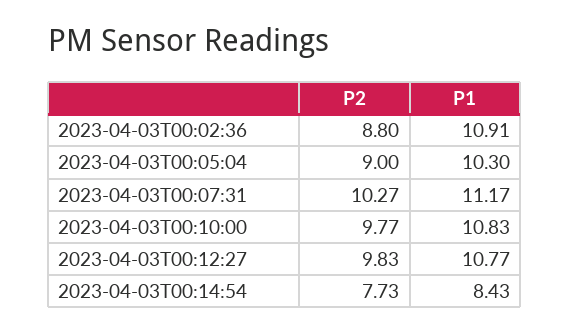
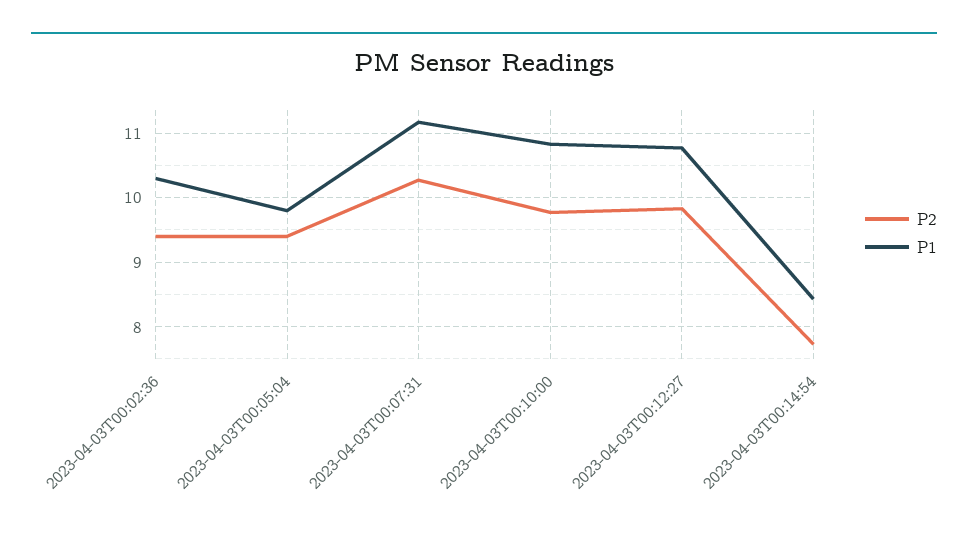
P2, 2023-04-03T00:02:36: 8.8 -> 9.4
P1, 2023-04-03T00:02:36: 10.91 -> 10.3
P2, 2023-04-03T00:05:04: 9 -> 9.4
P1, 2023-04-03T00:05:04: 10.3 -> 9.8

